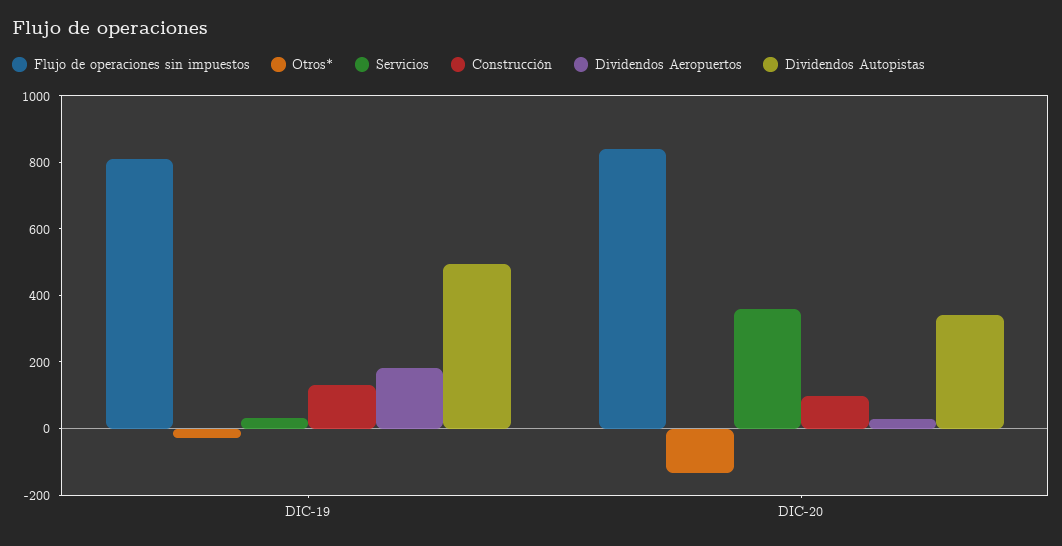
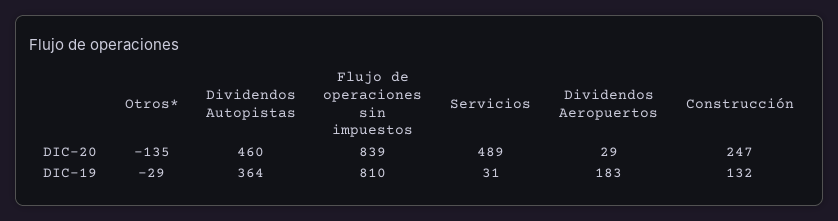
Dividendos Autopistas, DIC-19: 500 -> 364
Servicios, DIC-20: 350 -> 489
Construcción, DIC-20: 100 -> 247
Dividendos Autopistas, DIC-20: 350 -> 460

